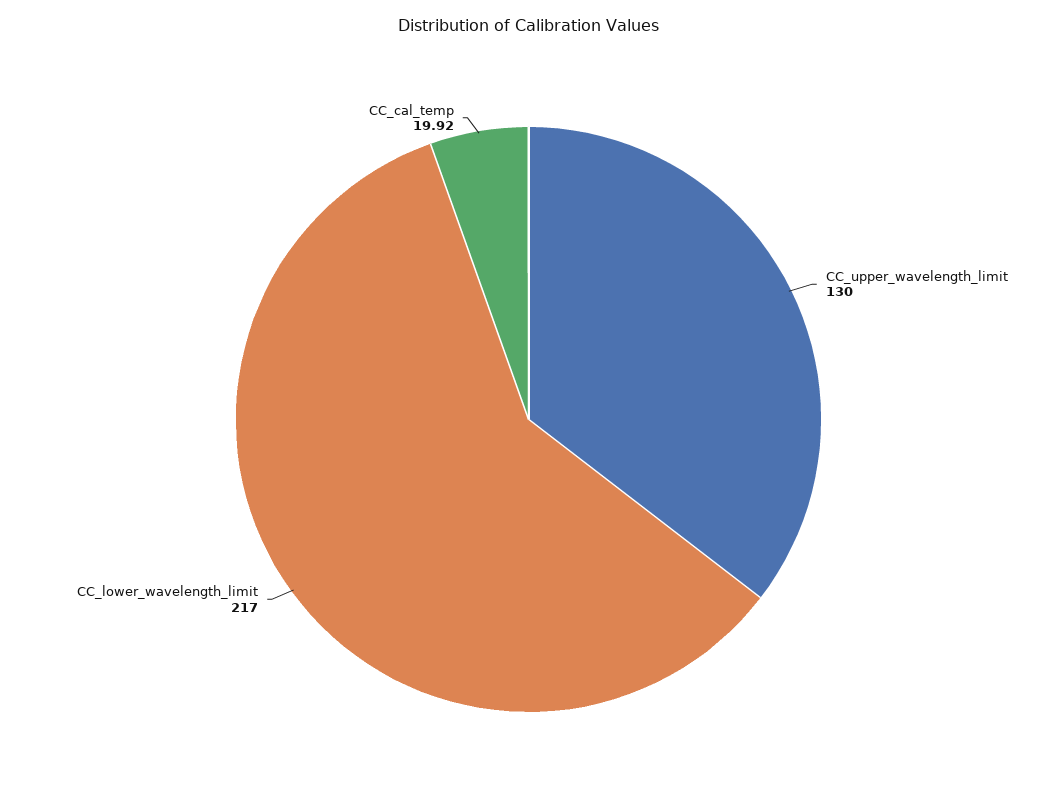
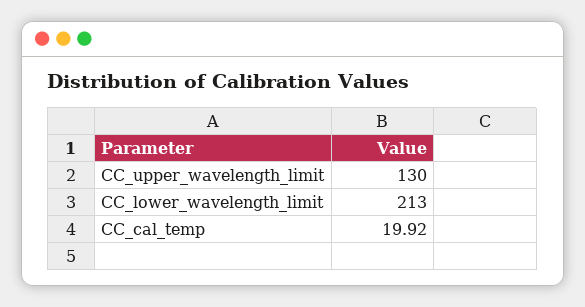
CC_lower_wavelength_limit: 217 -> 213

